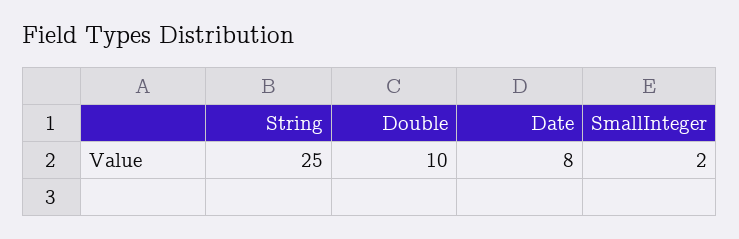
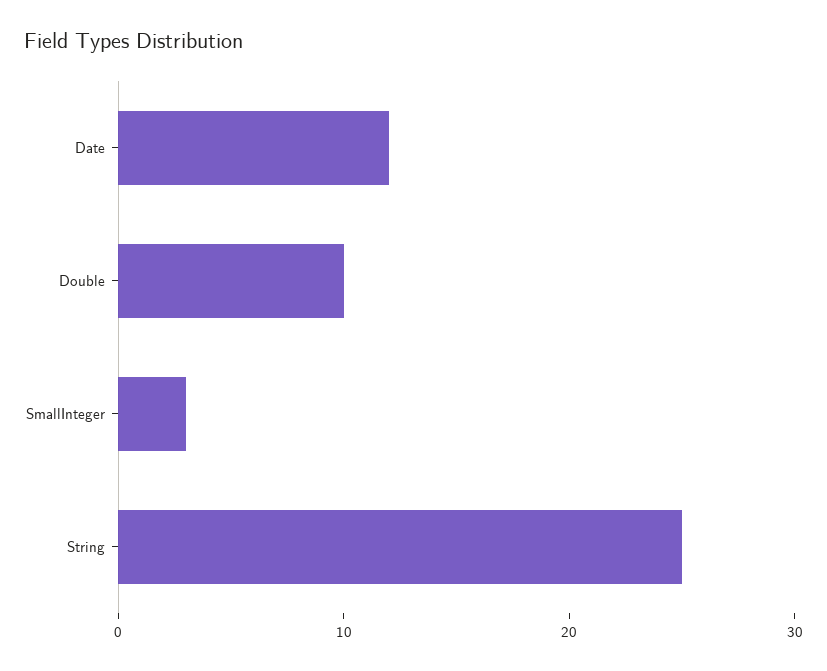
Date: 8 -> 12
SmallInteger: 2 -> 3

